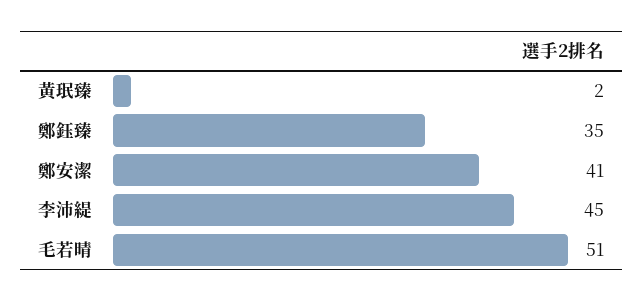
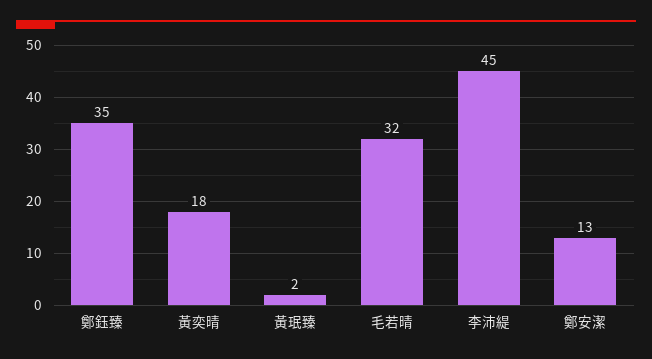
鄭安潔: 41 -> 13
毛若晴: 51 -> 32
黃奕晴: none -> 18

